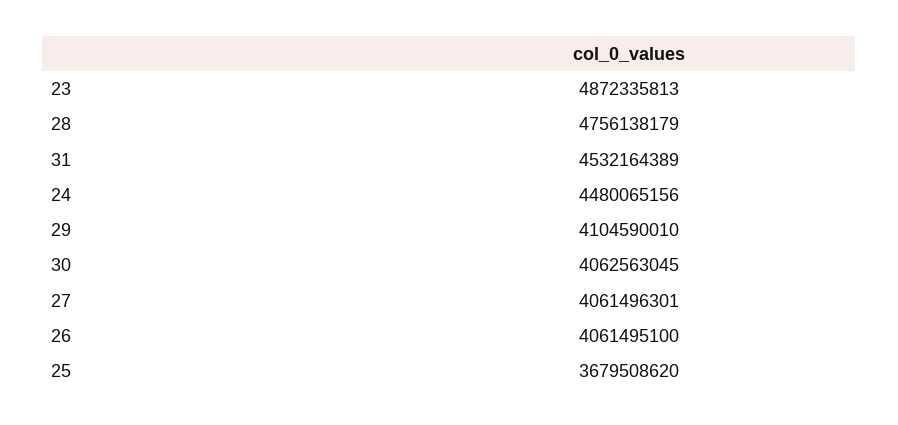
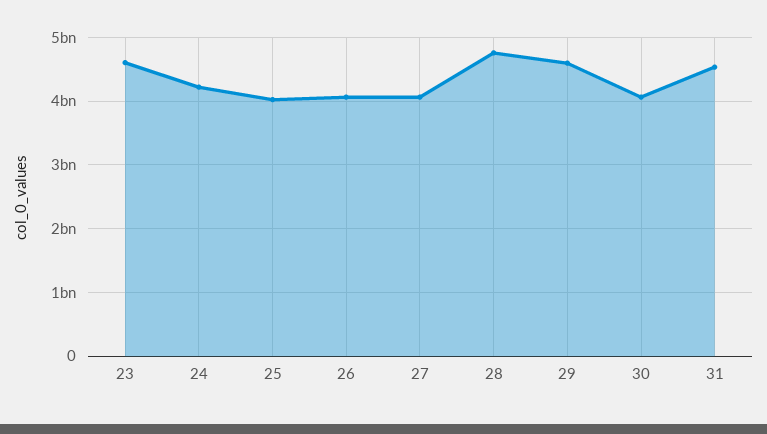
23: 4872335813 -> 4600000000
24: 4480065156 -> 4200000000
29: 4104590010 -> 4600000000
25: 3679508620 -> 4000000000

